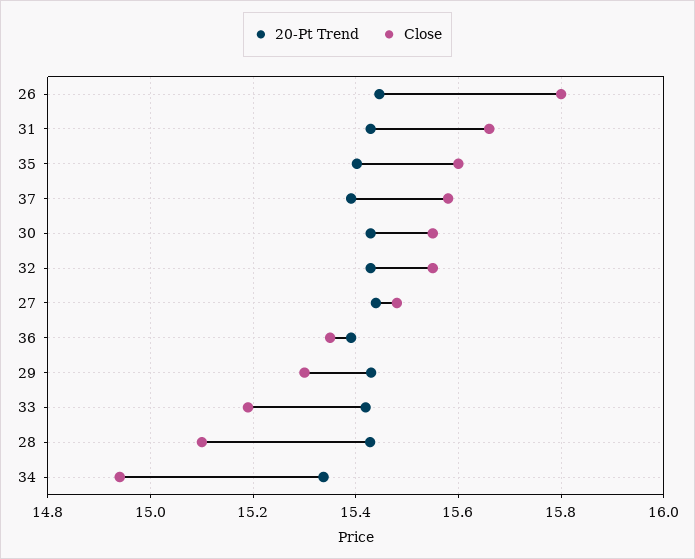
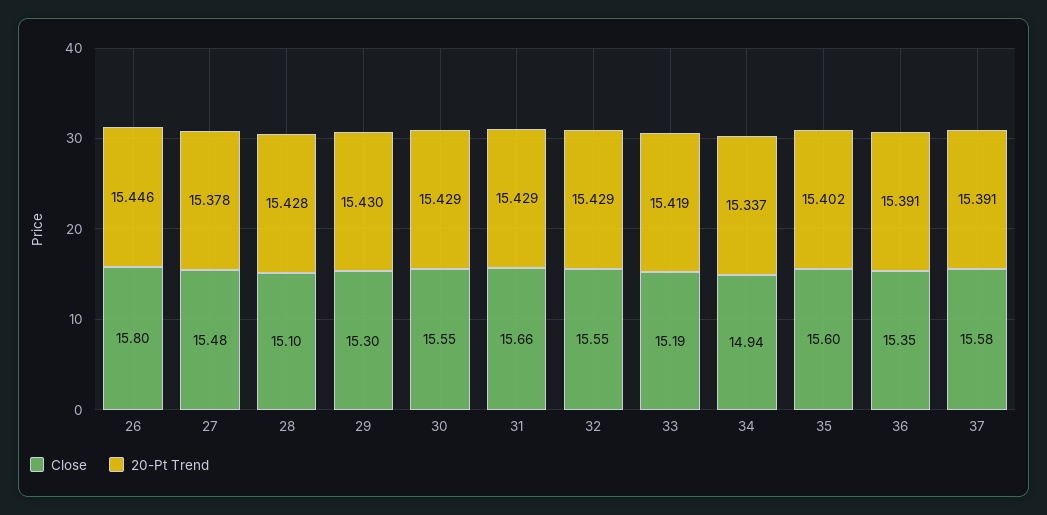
20-Pt Trend, 27: 15.44 -> 15.378

